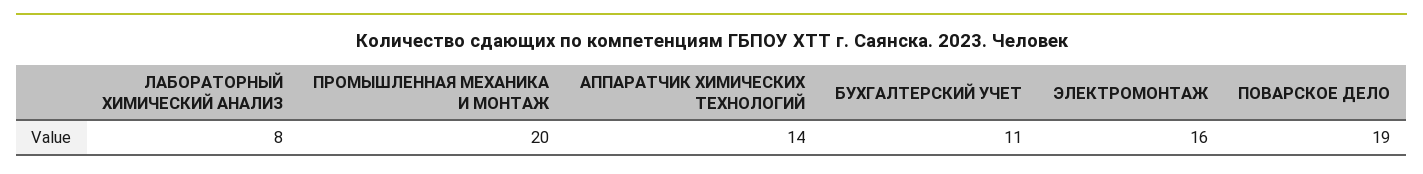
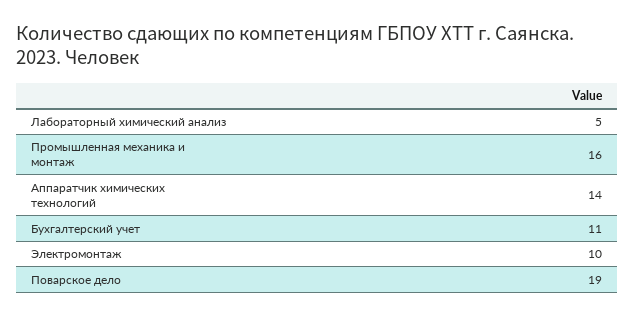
ЛАБОРАТОРНЫЙ ХИМИЧЕСКИЙ АНАЛИЗ: 8 -> 5
ПРОМЫШЛЕННАЯ МЕХАНИКА И МОНТАЖ: 20 -> 16
ЭЛЕКТРОМОНТАЖ: 16 -> 10

